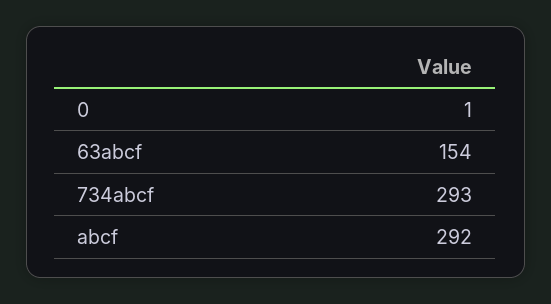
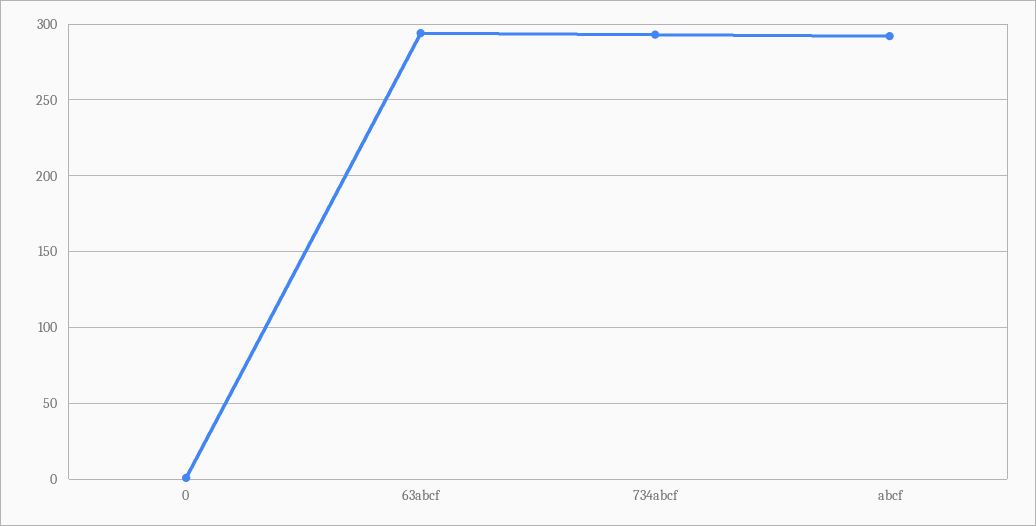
63abcf: 154 -> 295

